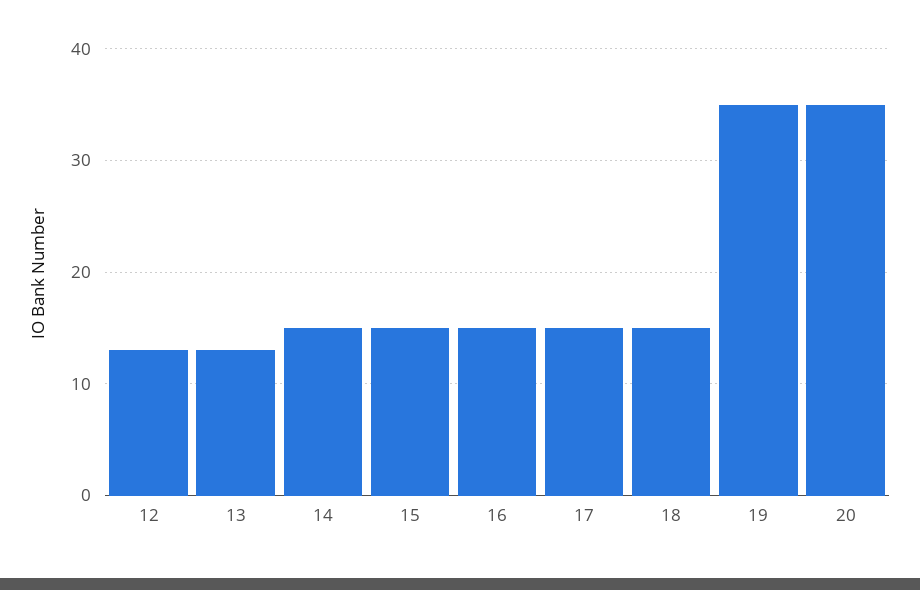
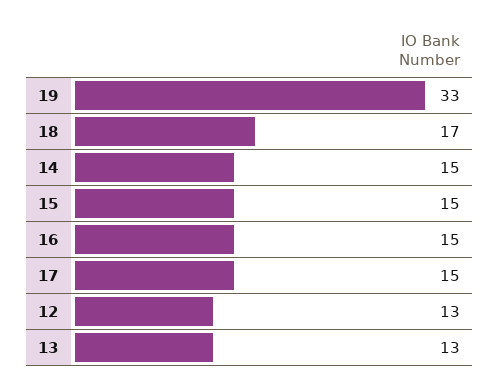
18: 15 -> 17
19: 35 -> 33
20: 35 -> none

